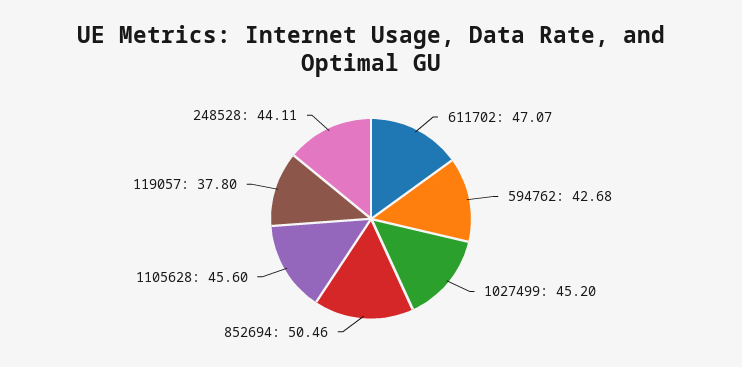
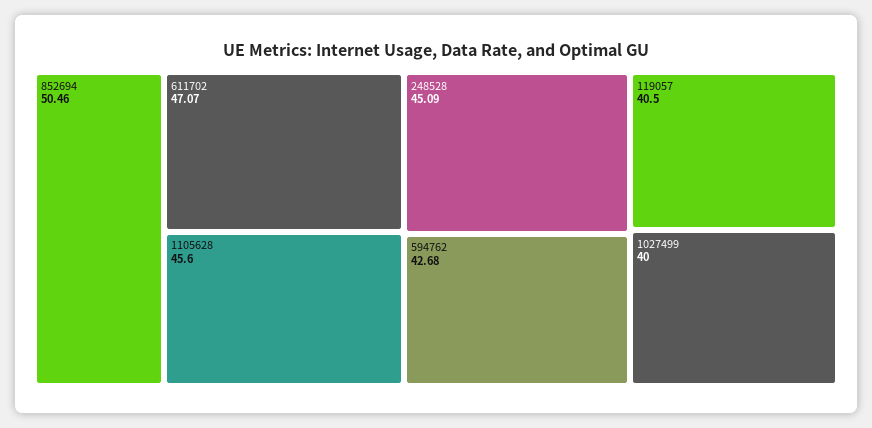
1027499: 45.2 -> 40
119057: 37.8 -> 40.5
248528: 44.11 -> 45.09

